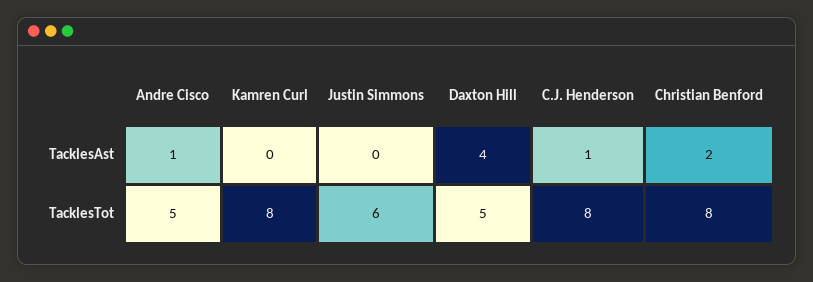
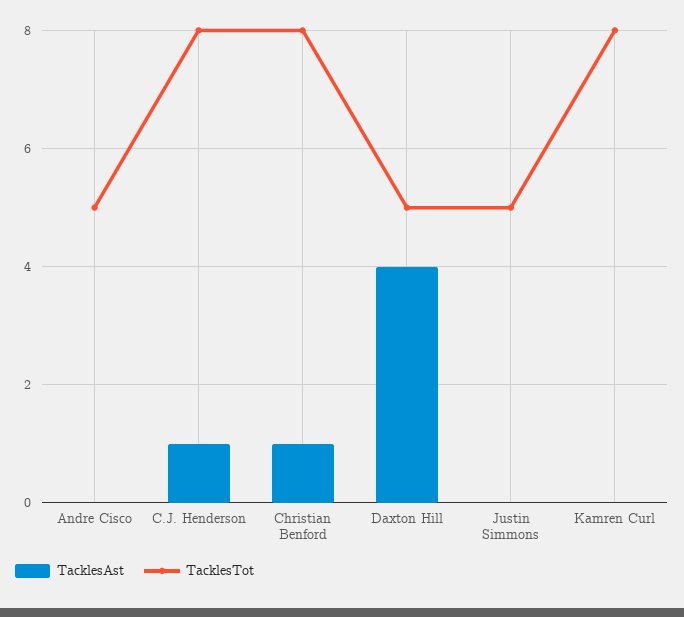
TacklesAst, Andre Cisco: 1 -> 0
TacklesAst, Christian Benford: 2 -> 1
TacklesTot, Justin Simmons: 6 -> 5

